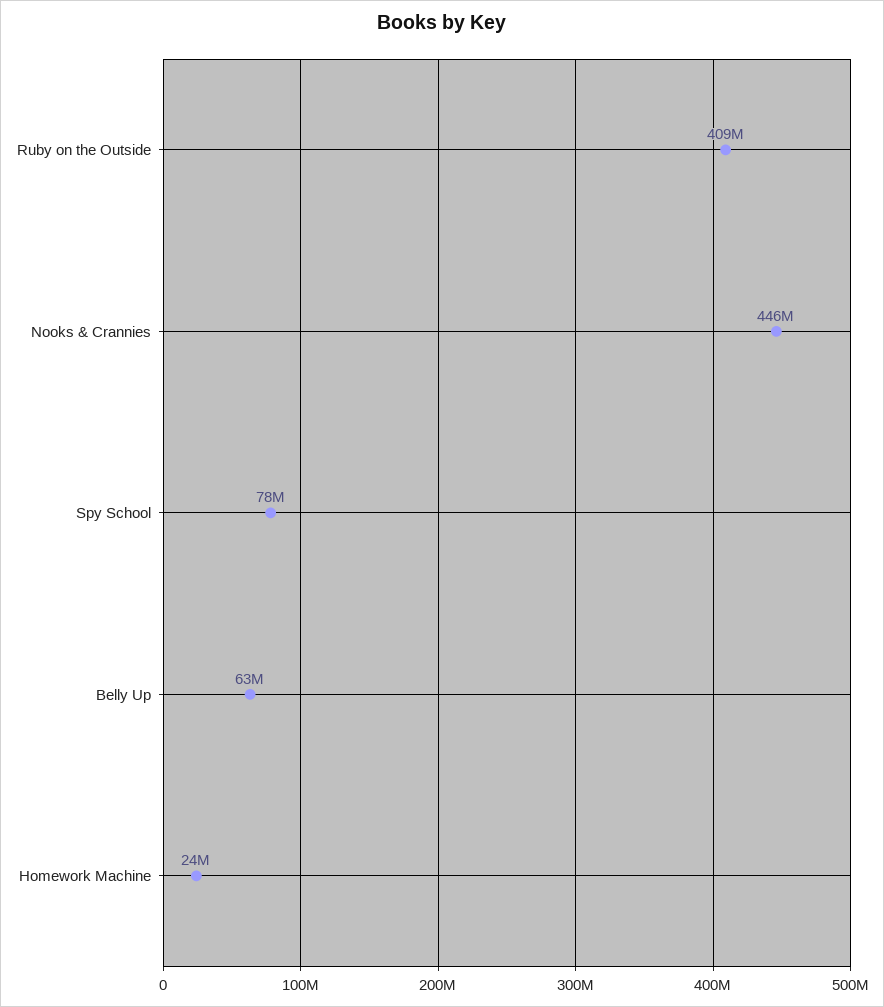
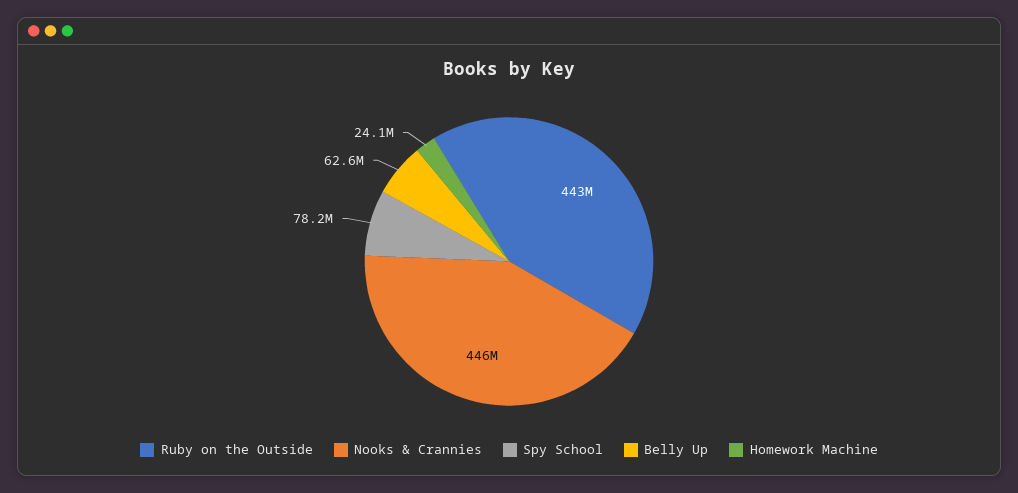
Ruby on the Outside: 409000000 -> 443000000

